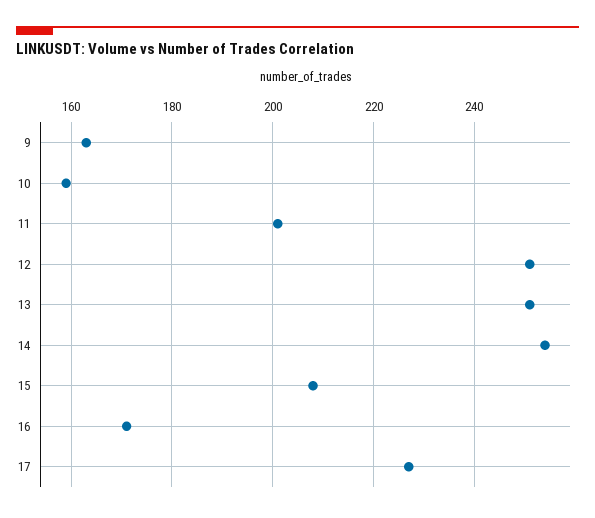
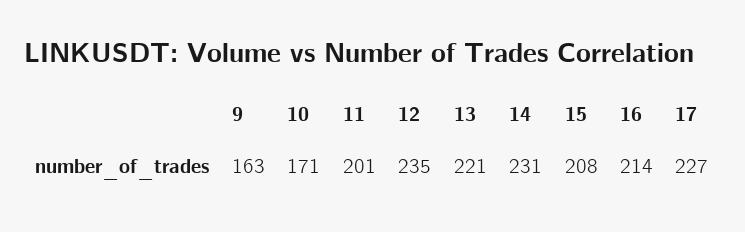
10: 160 -> 171
12: 250 -> 235
13: 250 -> 221
14: 255 -> 231
16: 170 -> 214

